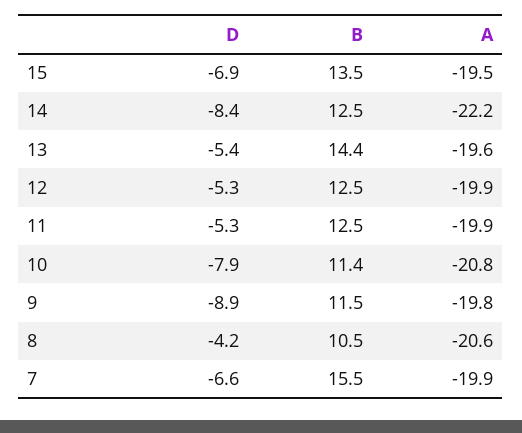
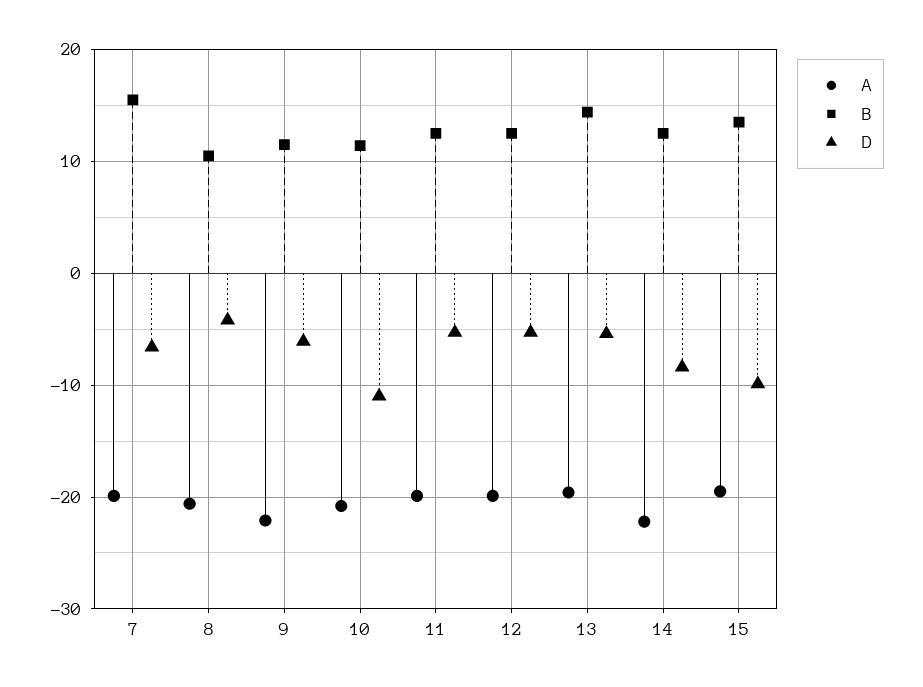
D, 15: -6.9 -> -10
D, 10: -7.9 -> -11
D, 9: -8.9 -> -6
A, 9: -19.8 -> -22

